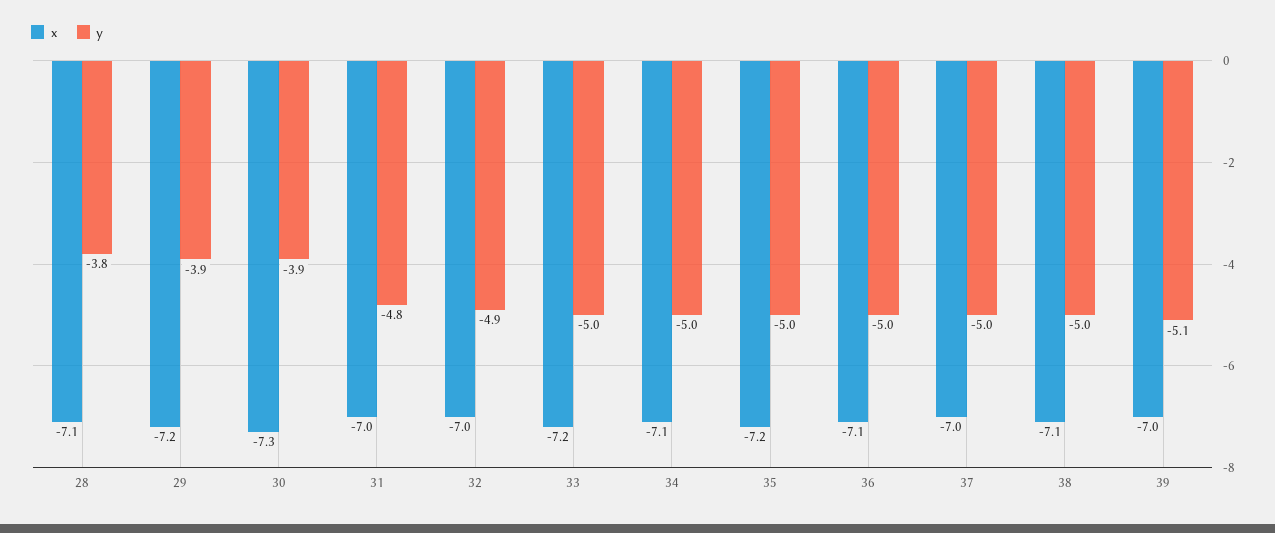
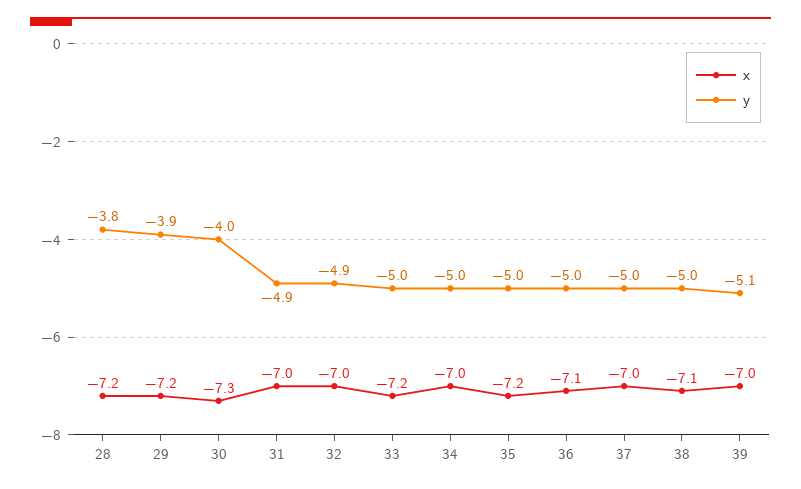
x, 28: -7.1 -> -7.2
y, 30: -3.9 -> -4
y, 31: -4.8 -> -4.9
x, 34: -7.1 -> -7

